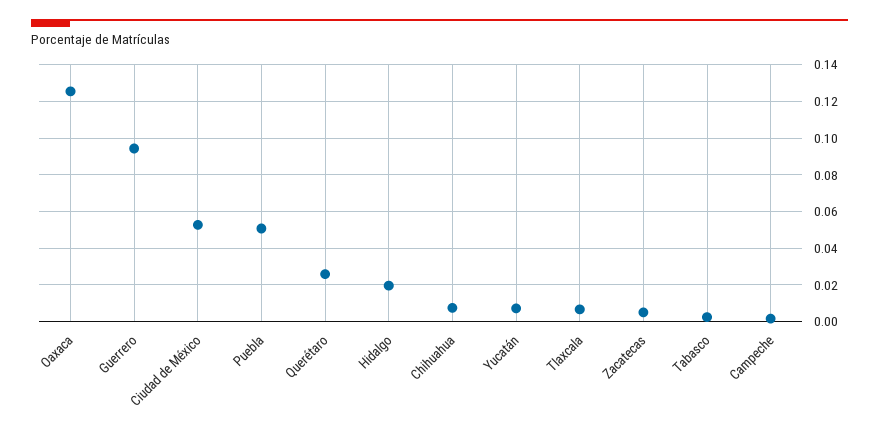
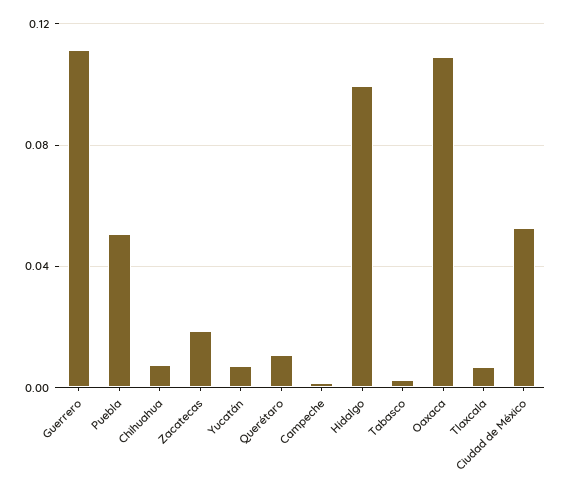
Oaxaca: 0.125 -> 0.11
Guerrero: 0.095 -> 0.11
Querétaro: 0.025 -> 0.01
Hidalgo: 0.02 -> 0.1
Zacatecas: 0.005 -> 0.02

